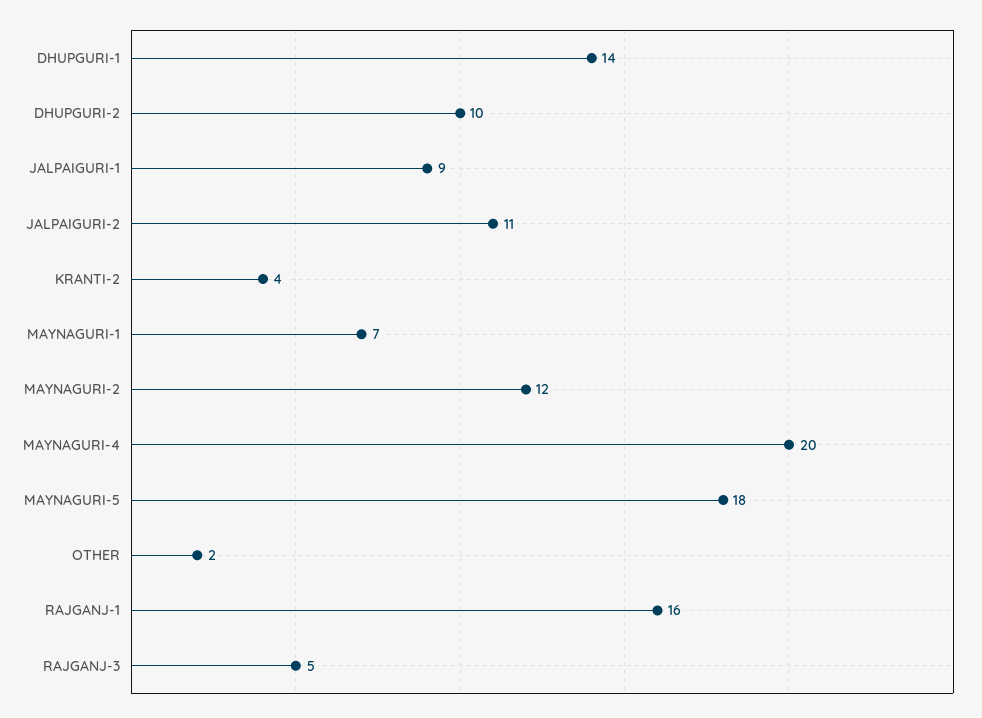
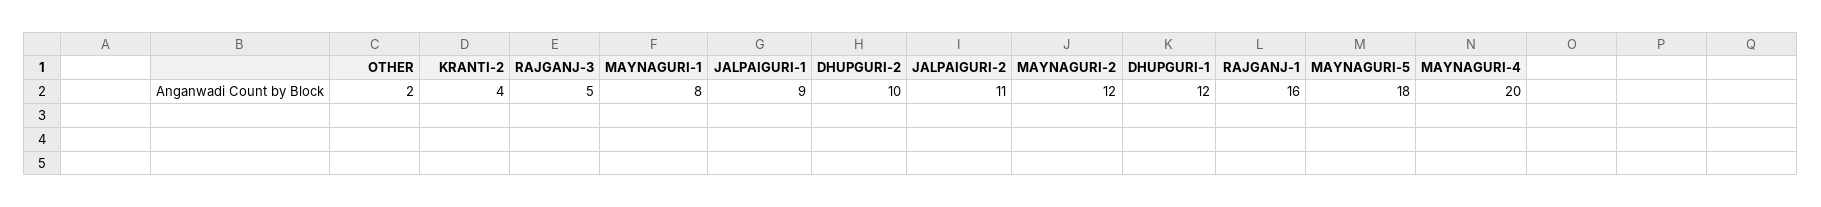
DHUPGURI-1: 14 -> 12
MAYNAGURI-1: 7 -> 8

